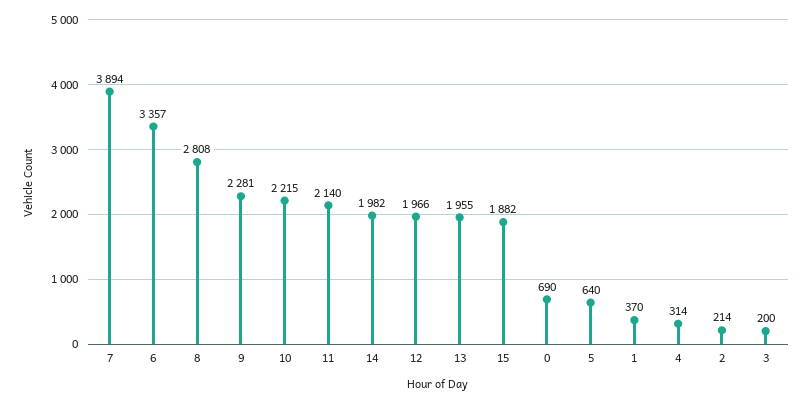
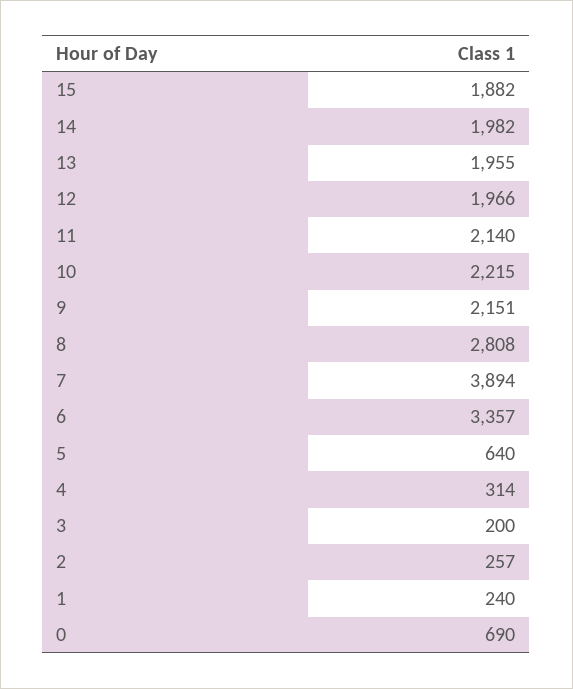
9: 2281 -> 2151
1: 370 -> 240
2: 214 -> 257

